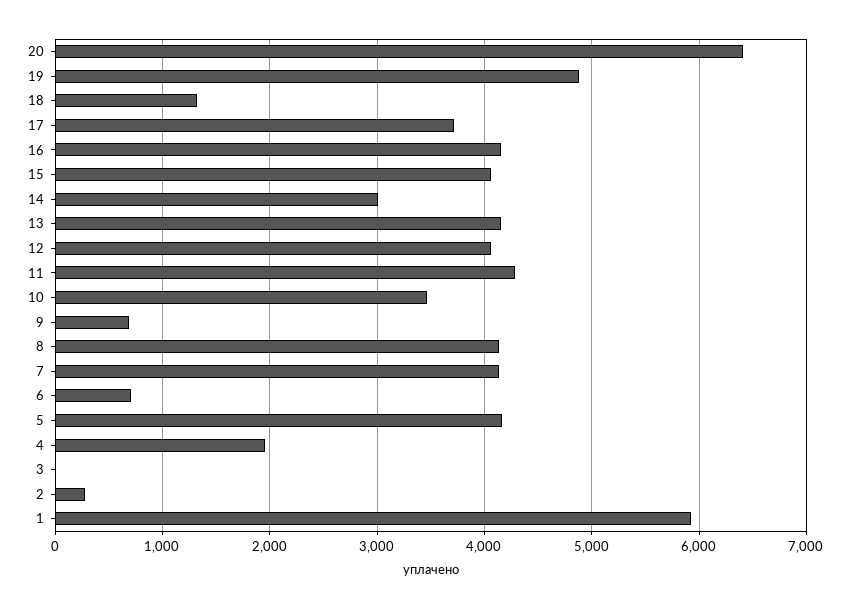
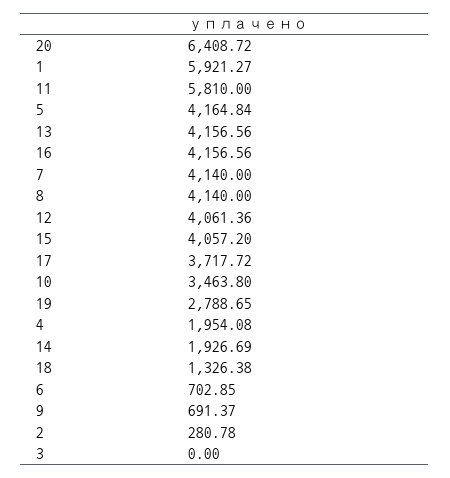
19: 4900 -> 2788.65
14: 3000 -> 1926.69
11: 4300 -> 5810

